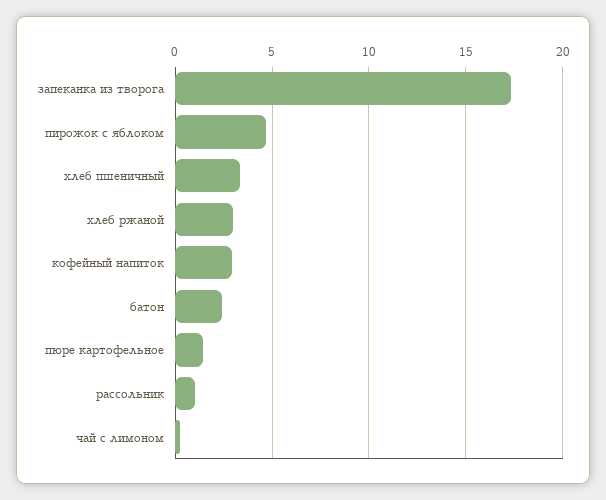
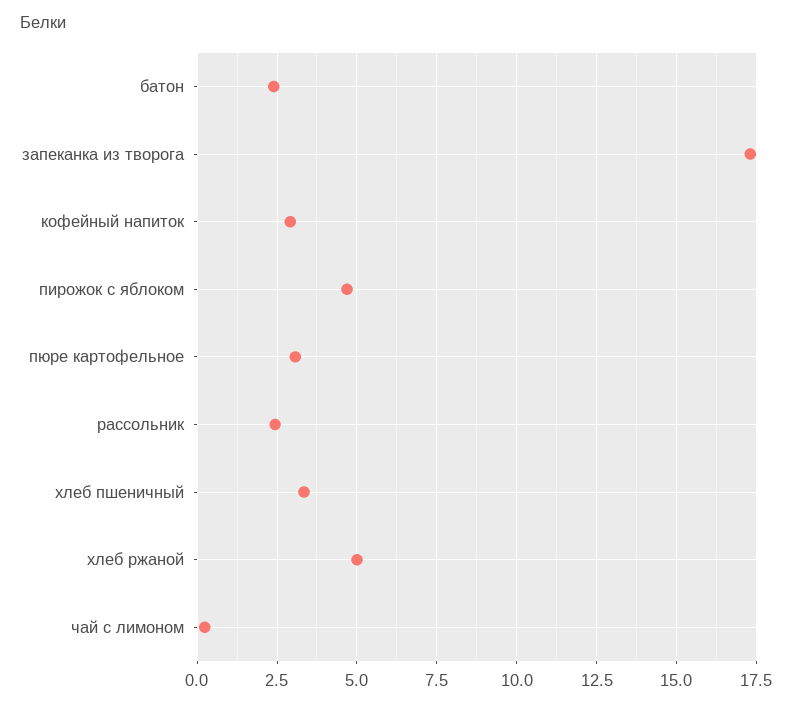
хлеб ржаной: 3 -> 5
пюре картофельное: 1.5 -> 3
рассольник: 1 -> 2.5

